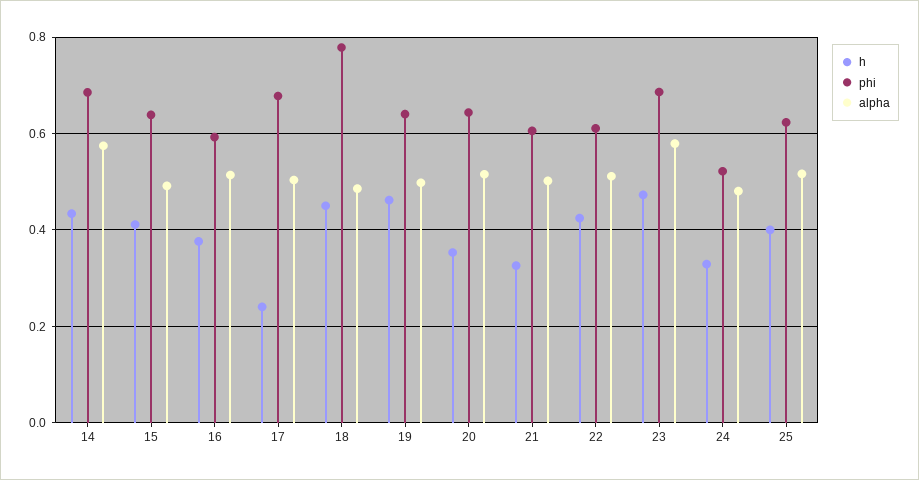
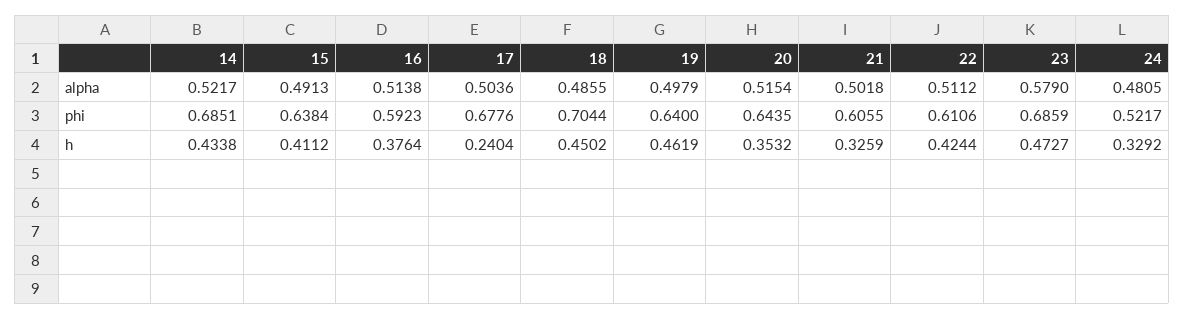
alpha, 14: 0.58 -> 0.5217
phi, 18: 0.78 -> 0.7044
h, 25: 0.4 -> none
phi, 25: 0.62 -> none
alpha, 25: 0.52 -> none

